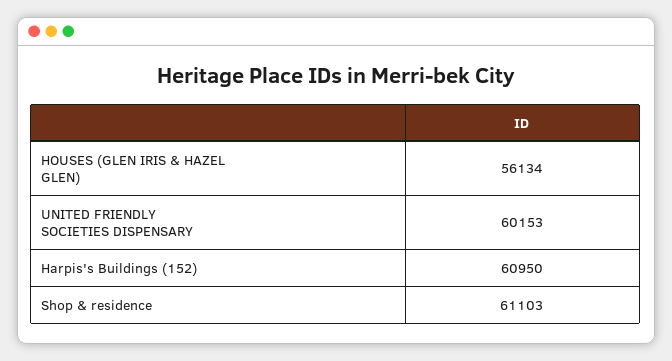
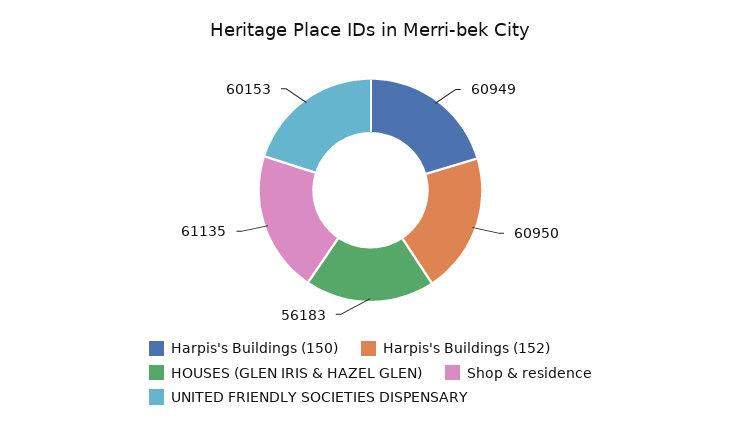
HOUSES (GLEN IRIS & HAZEL GLEN): 56134 -> 56183
Shop & residence: 61103 -> 61135
Harpis's Buildings (150): none -> 60949

